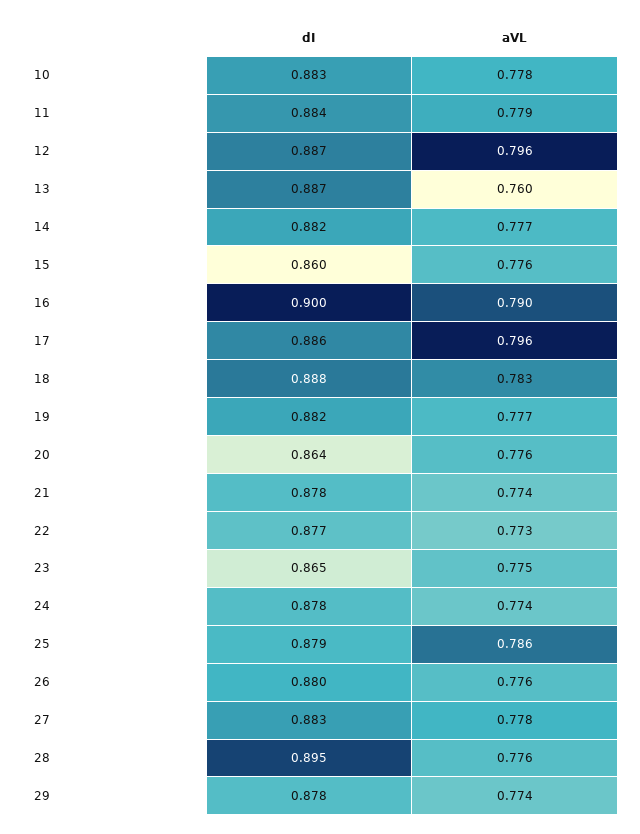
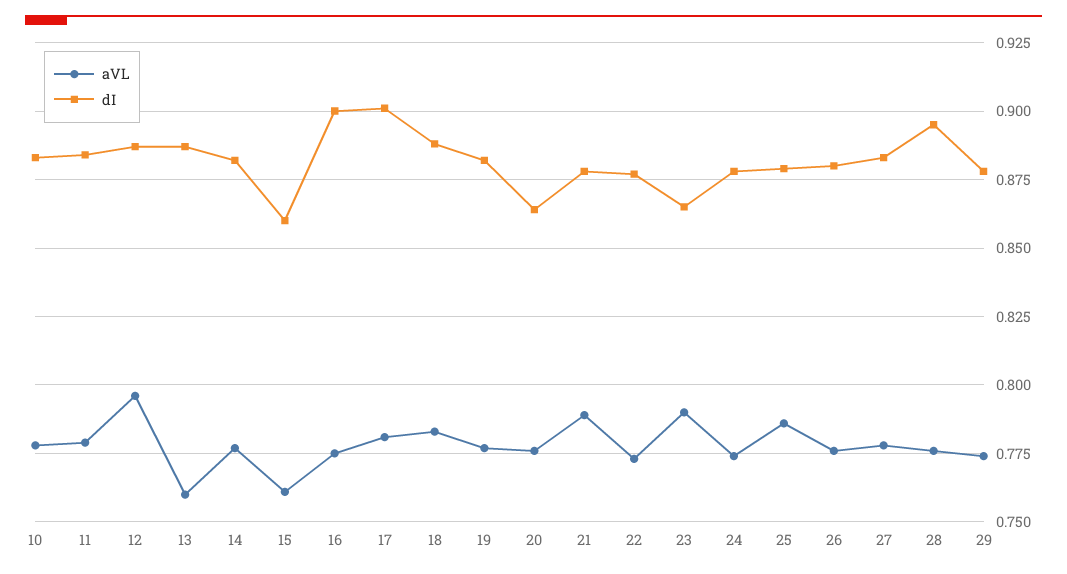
aVL, 15: 0.776 -> 0.76
aVL, 16: 0.79 -> 0.775
dI, 17: 0.886 -> 0.9
aVL, 17: 0.796 -> 0.78
aVL, 21: 0.774 -> 0.79
aVL, 23: 0.775 -> 0.79

